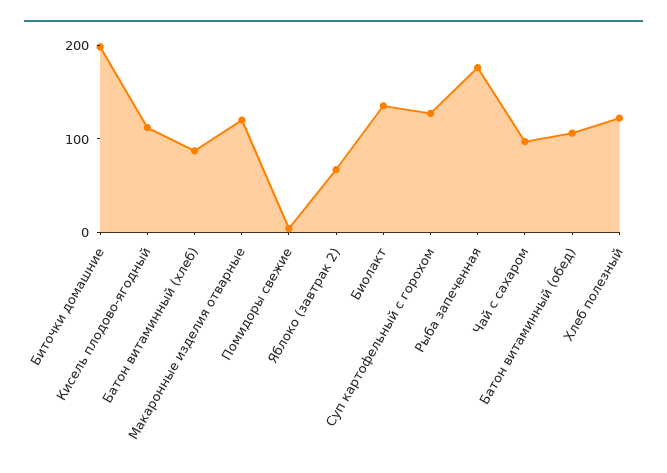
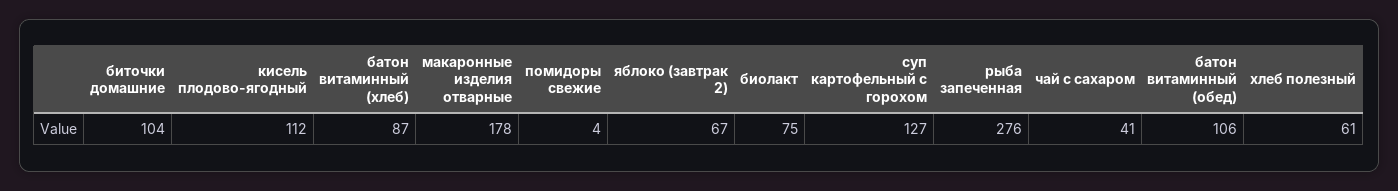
Биточки домашние: 200 -> 104
Макаронные изделия отварные: 120 -> 178
Биолакт: 140 -> 75
Рыба запеченная: 180 -> 276
Чай с сахаром: 100 -> 41
Хлеб полезный: 120 -> 61

